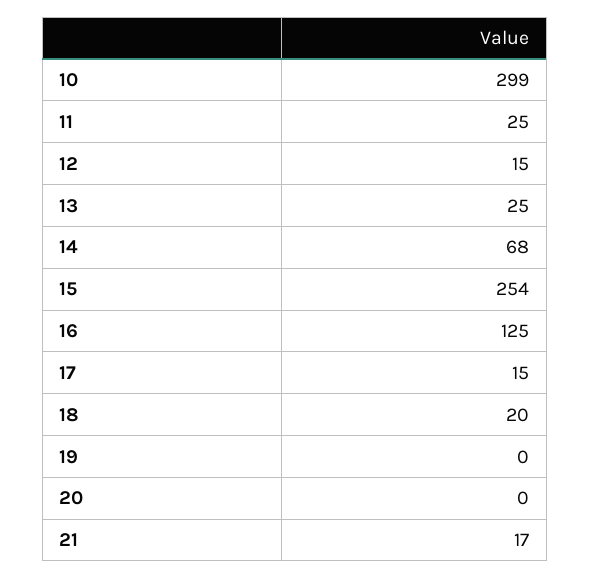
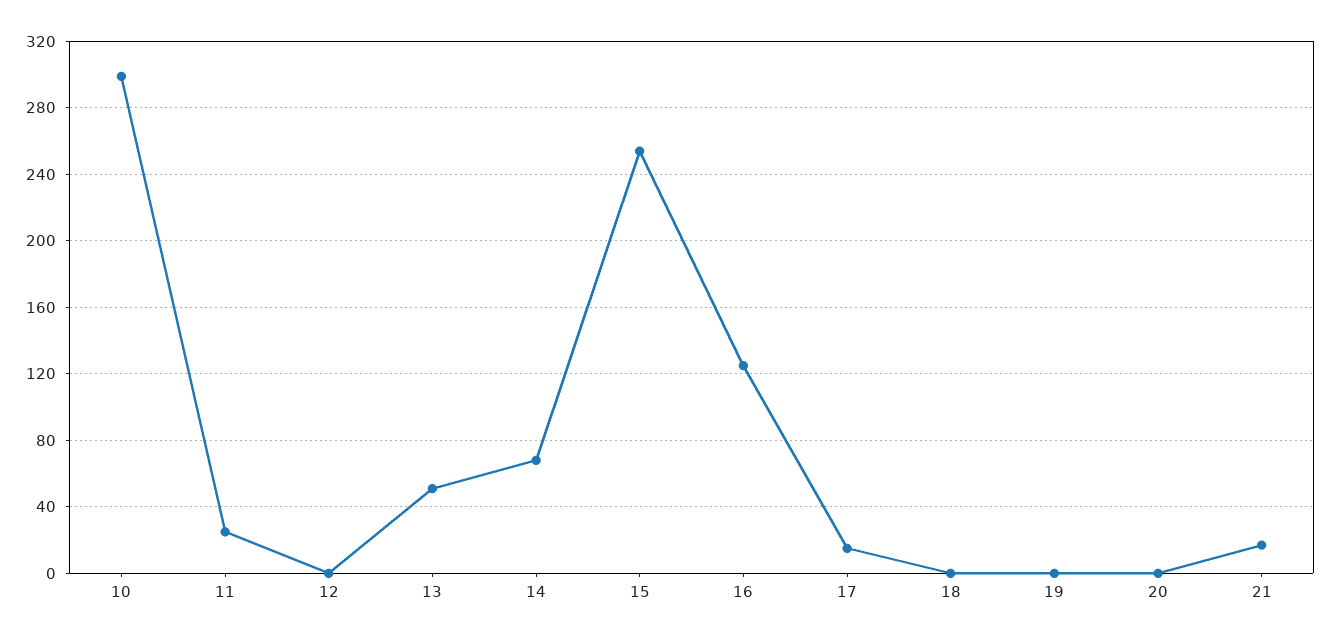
12: 15 -> 0
13: 25 -> 50
18: 20 -> 0

